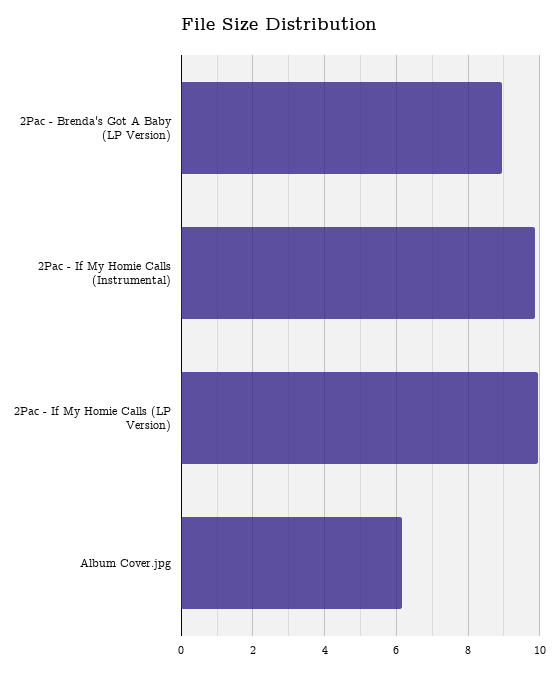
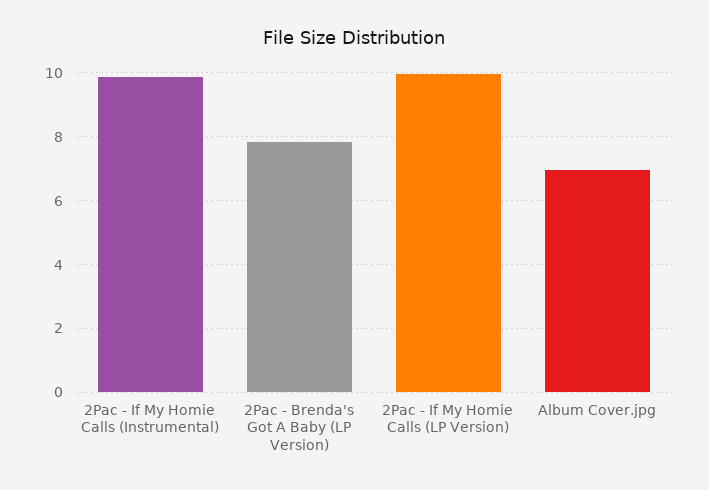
2Pac - Brenda's Got A Baby (LP Version): 9 -> 7.8
Album Cover.jpg: 6.2 -> 7

